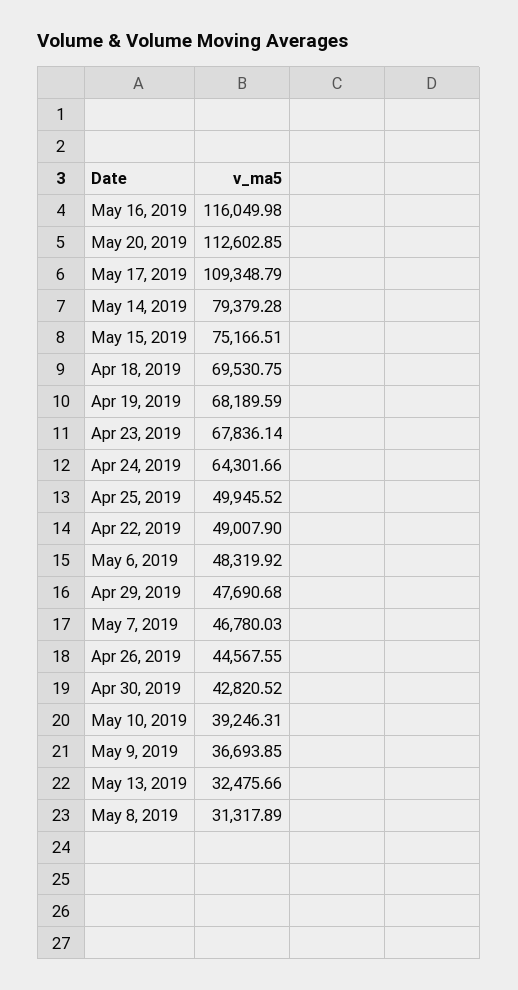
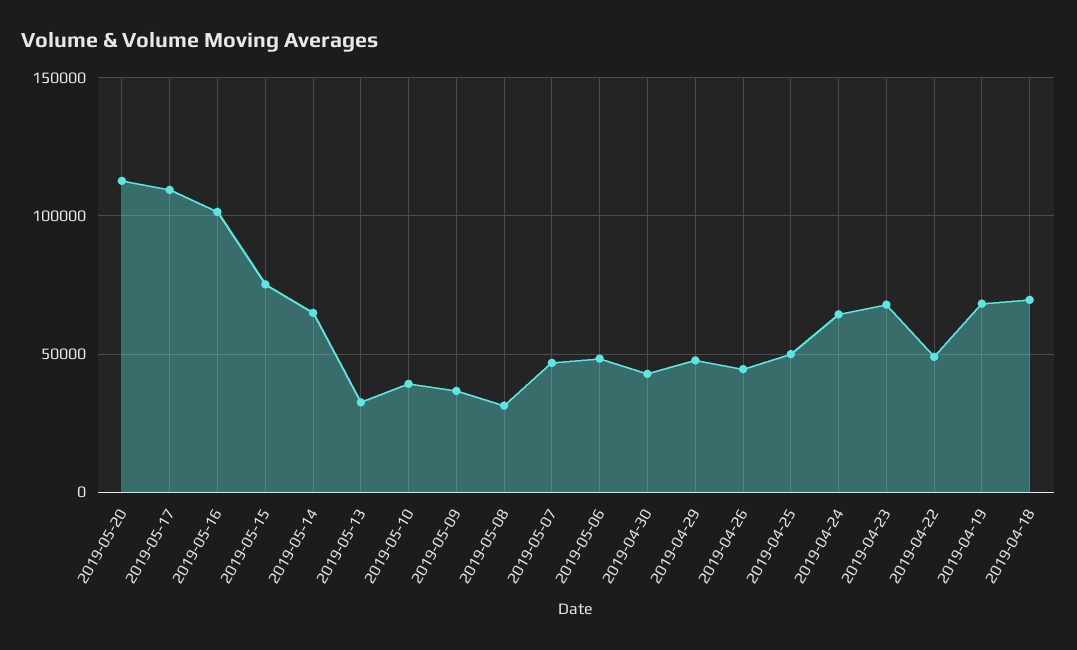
May 16, 2019: 116049.98 -> 100000
May 14, 2019: 79379.28 -> 65000

